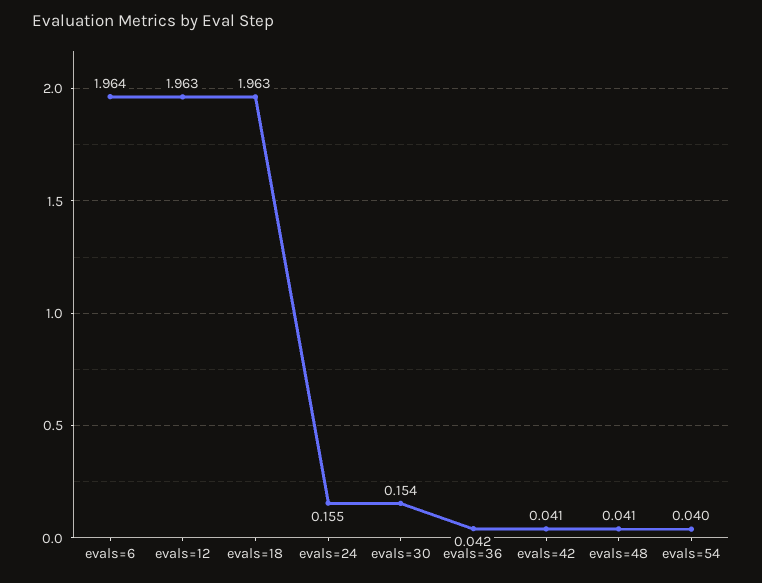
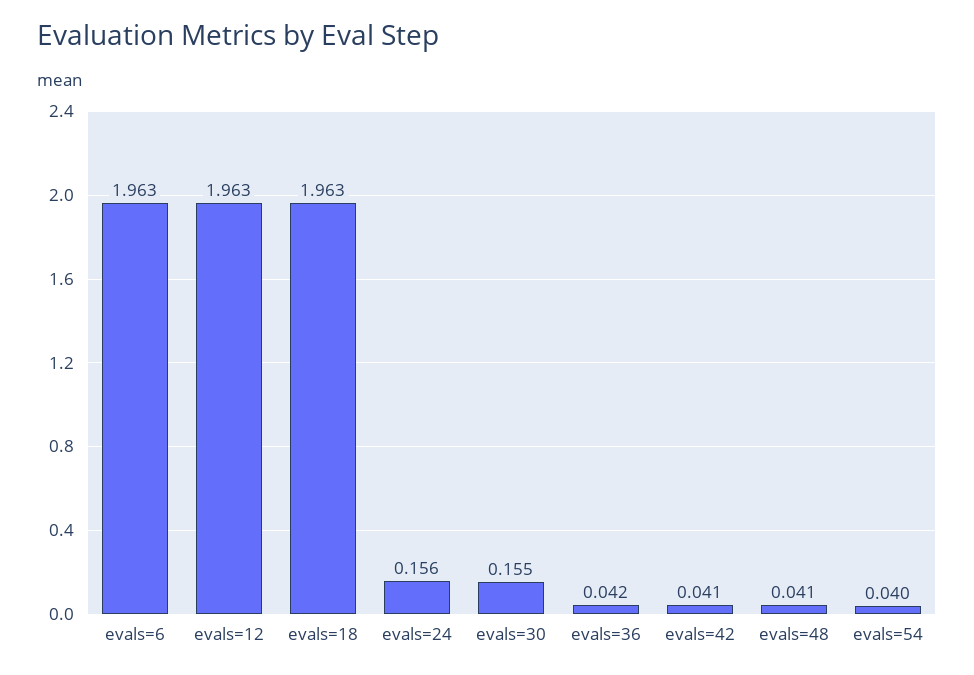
evals=6: 1.964 -> 1.963
evals=24: 0.155 -> 0.156
evals=30: 0.154 -> 0.155

